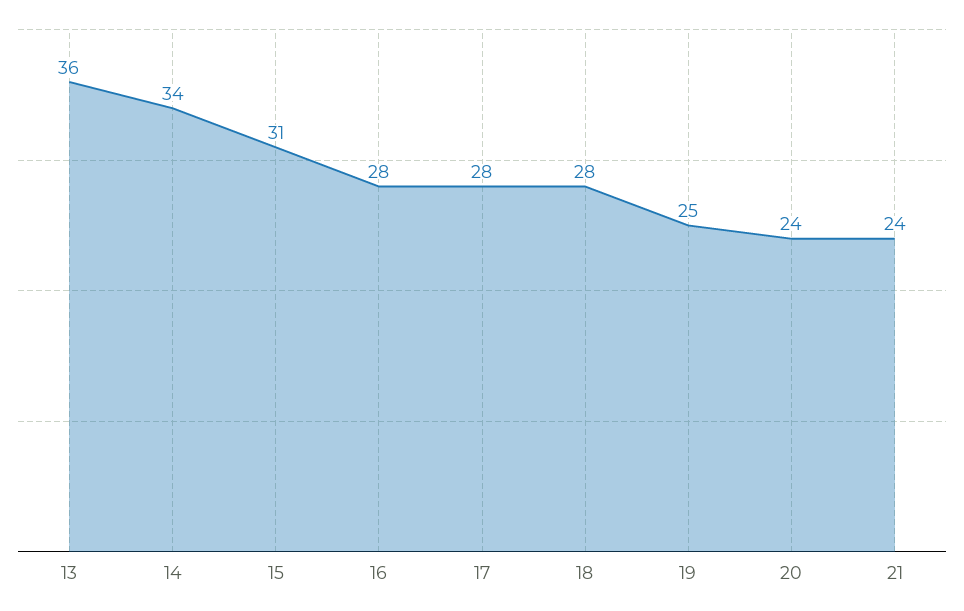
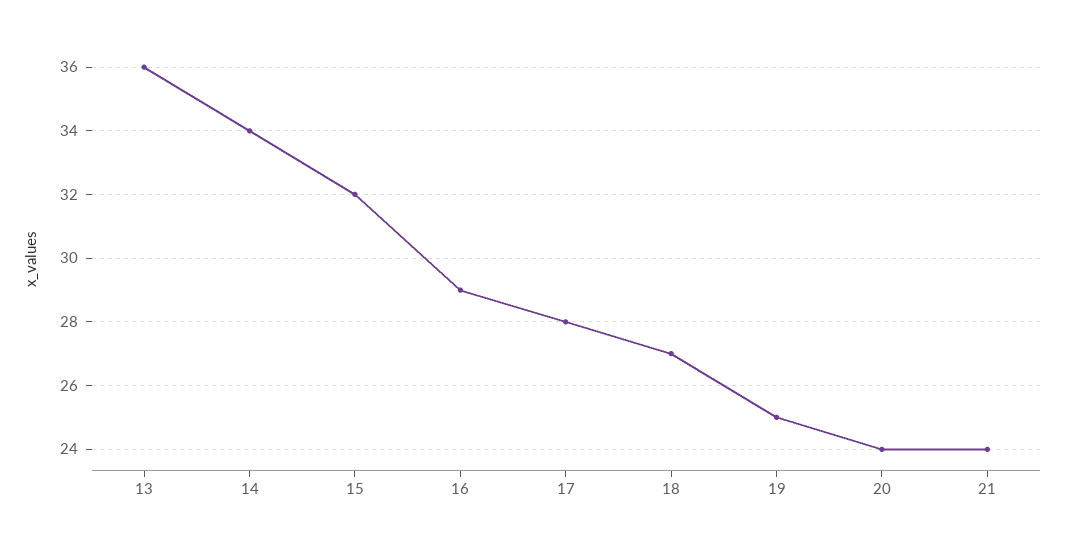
15: 31 -> 32
16: 28 -> 29
18: 28 -> 27

